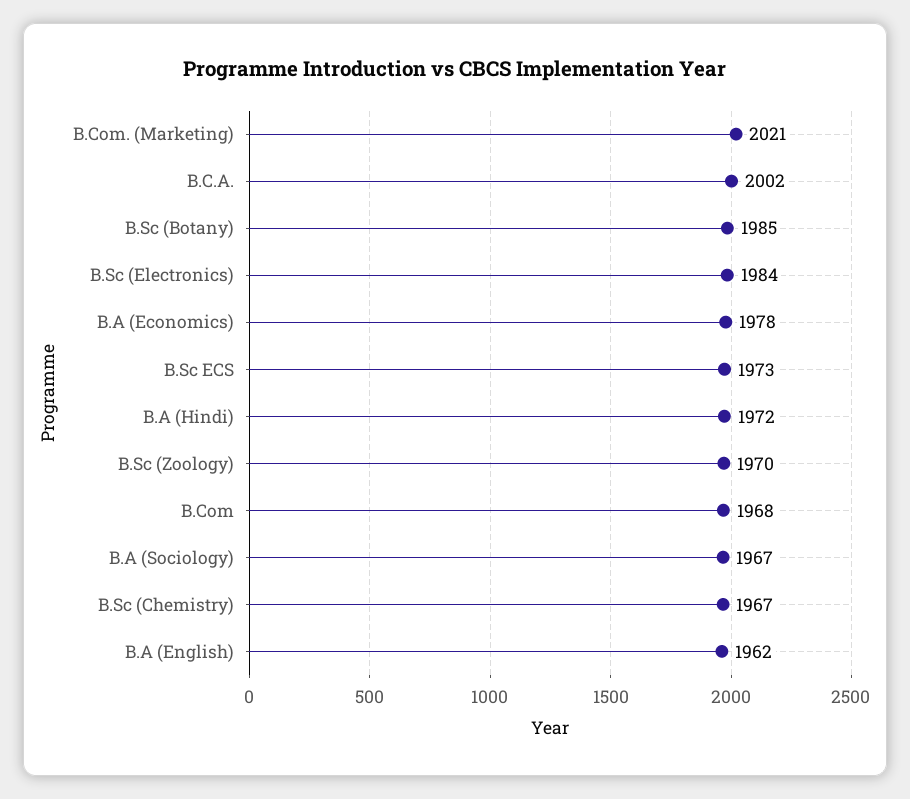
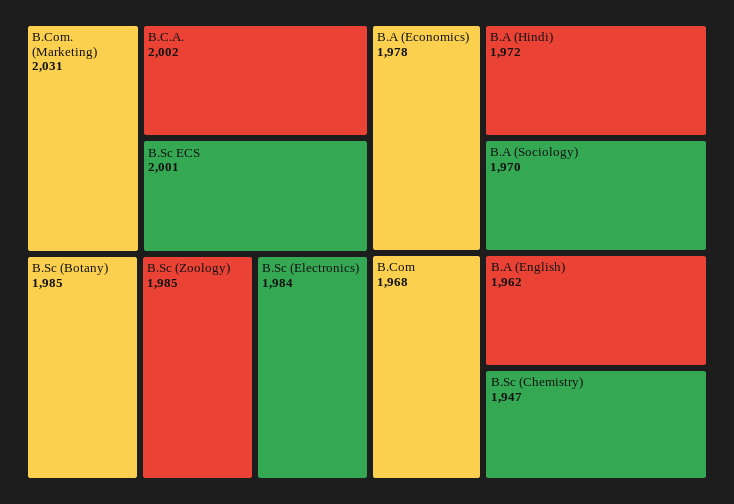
B.Com. (Marketing): 2021 -> 2031
B.Sc ECS: 1973 -> 2001
B.Sc (Zoology): 1970 -> 1985
B.A (Sociology): 1967 -> 1970
B.Sc (Chemistry): 1967 -> 1947

